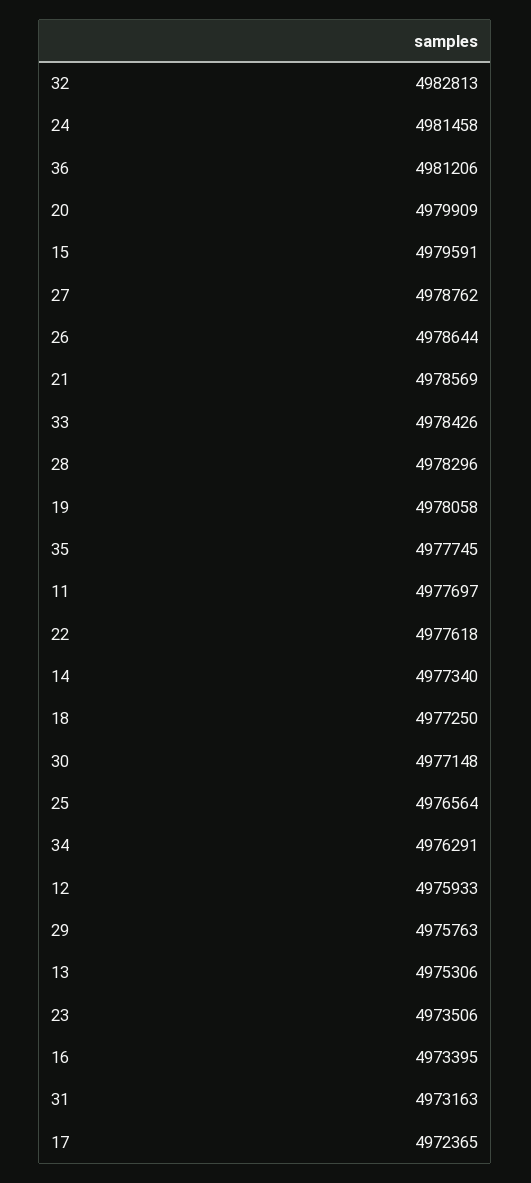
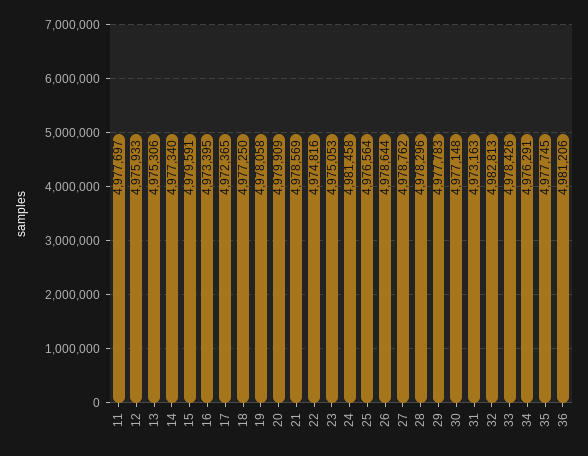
22: 4977618 -> 4974816
29: 4975763 -> 4977783
23: 4973506 -> 4975053

